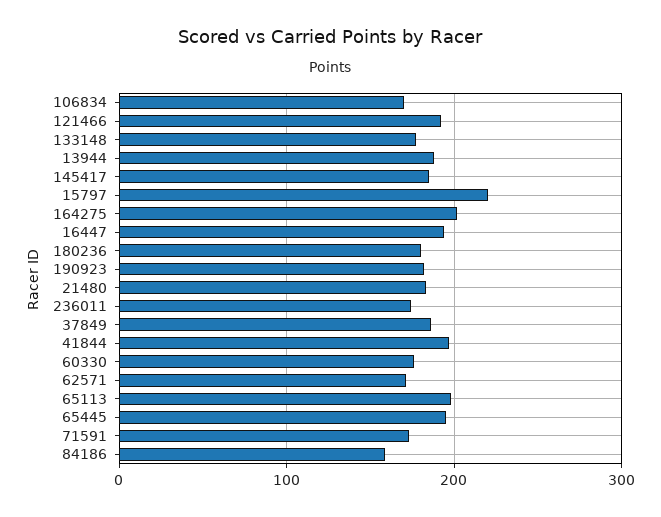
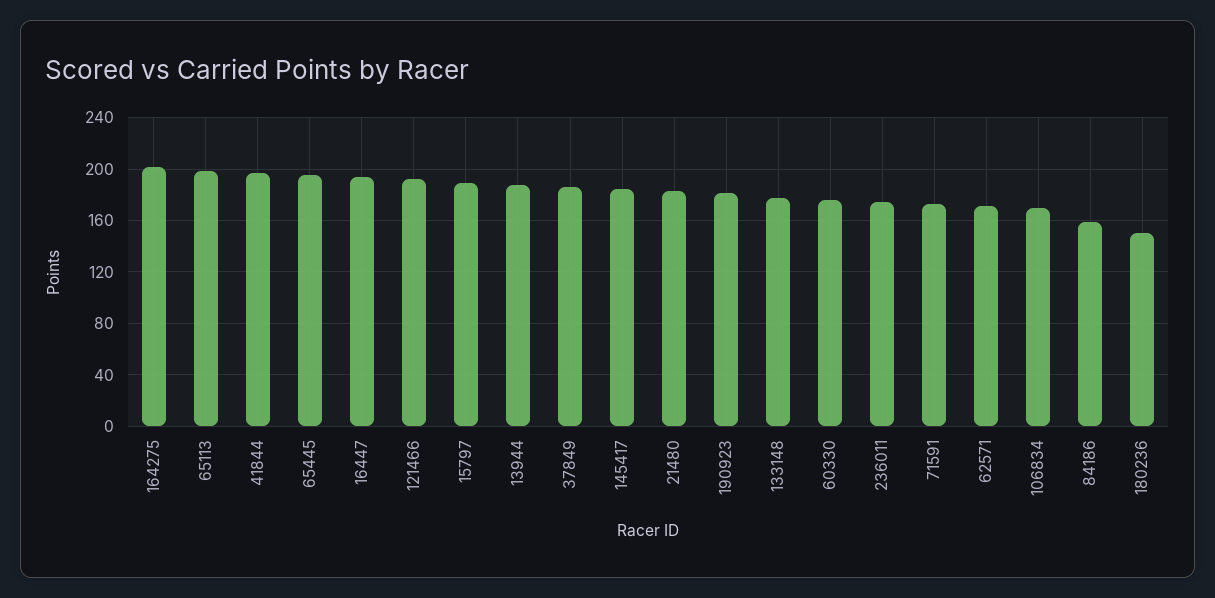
15797: 220 -> 190
180236: 180 -> 150

